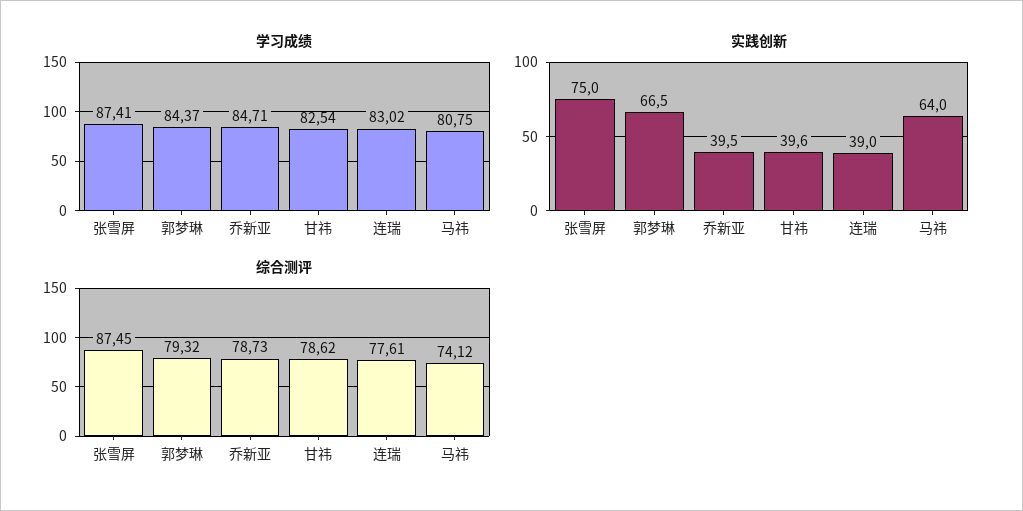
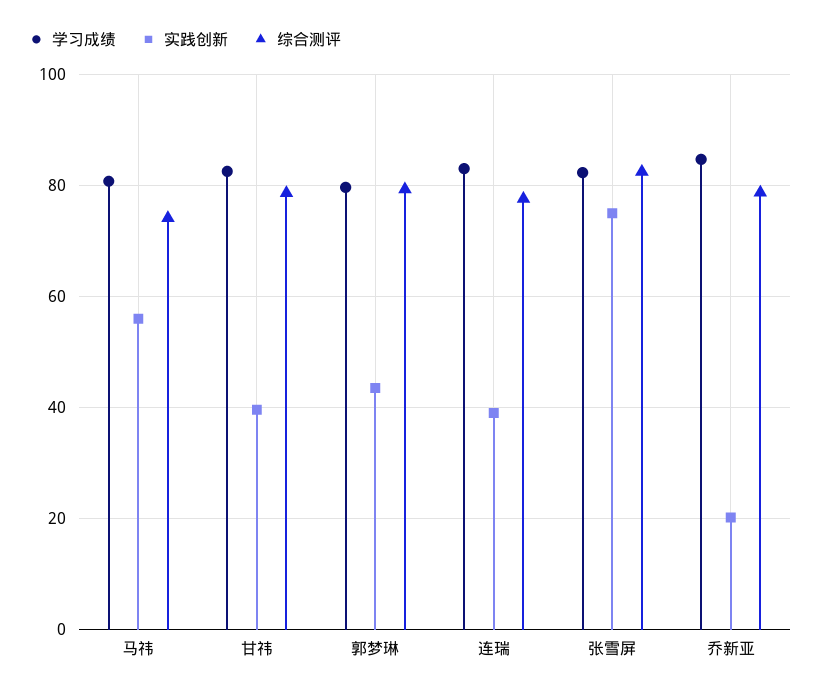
学习成绩, 张雪屏: 87.41 -> 82
学习成绩, 郭梦琳: 84.37 -> 80
实践创新, 郭梦琳: 66.5 -> 44
实践创新, 乔新亚: 39.5 -> 20
实践创新, 马祎: 64 -> 56
综合测评, 张雪屏: 87.45 -> 82

